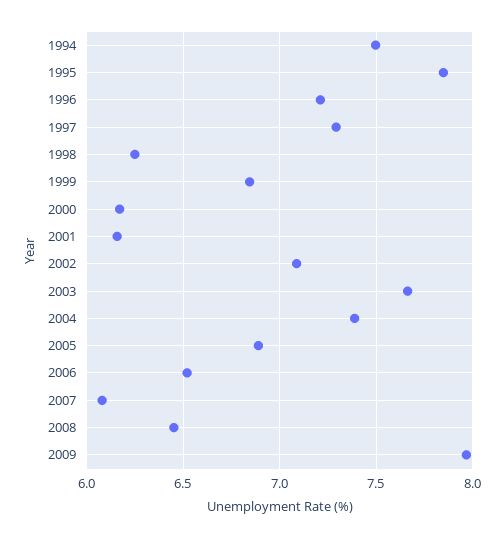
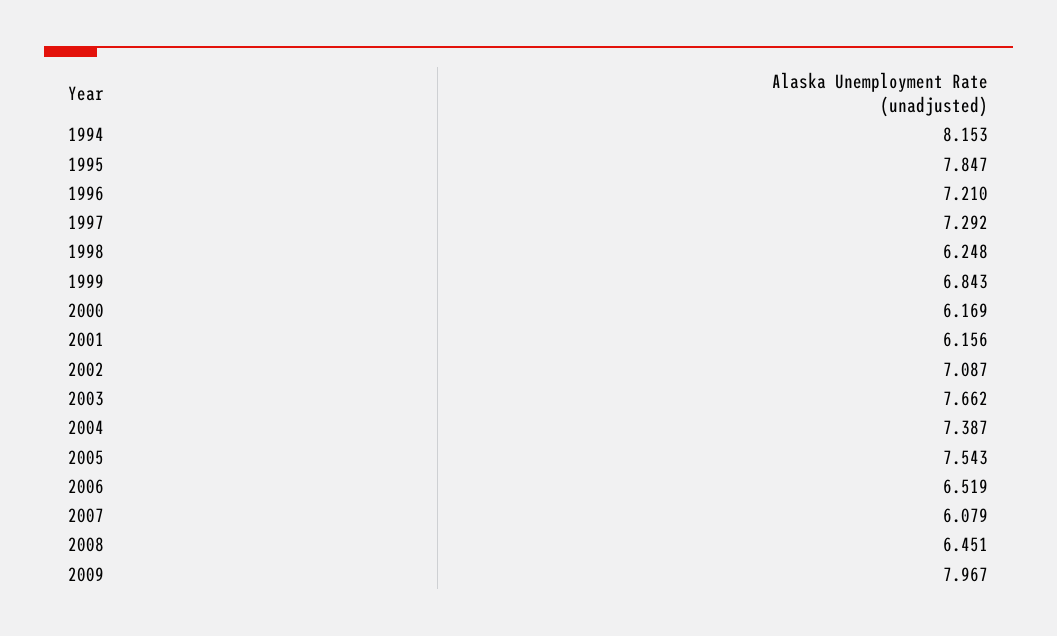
1994: 7.5 -> 8.153
2005: 6.9 -> 7.543

